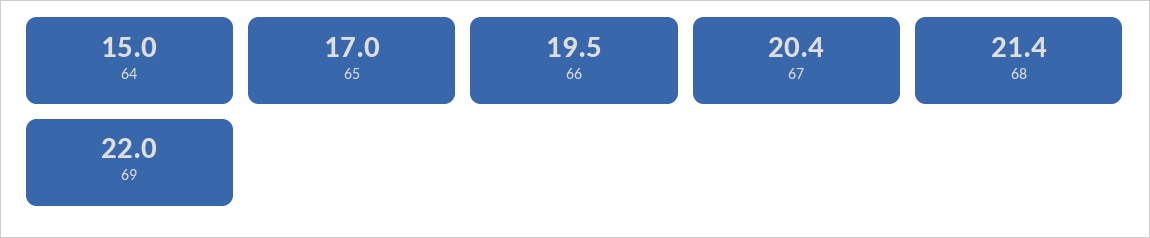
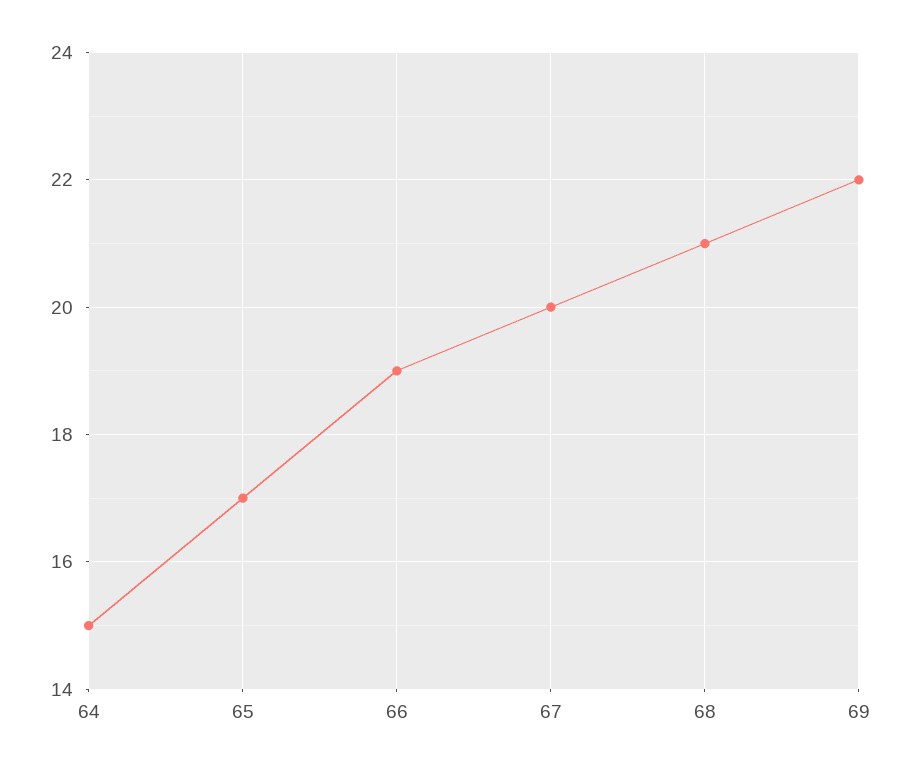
66: 19.5 -> 19
67: 20.4 -> 20
68: 21.4 -> 21

